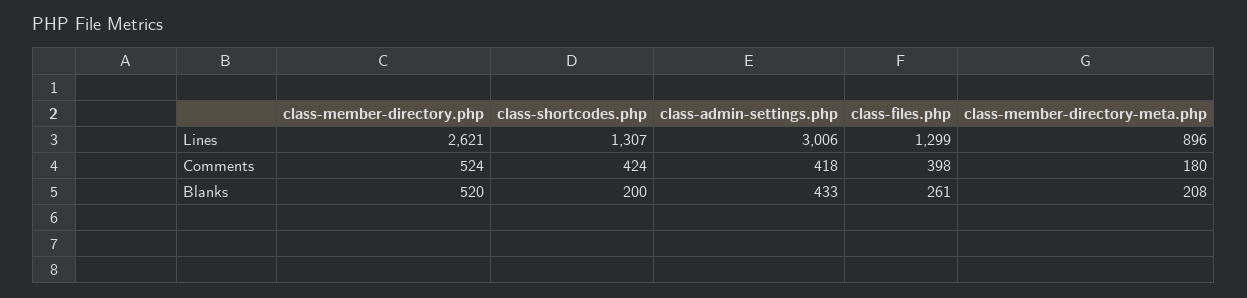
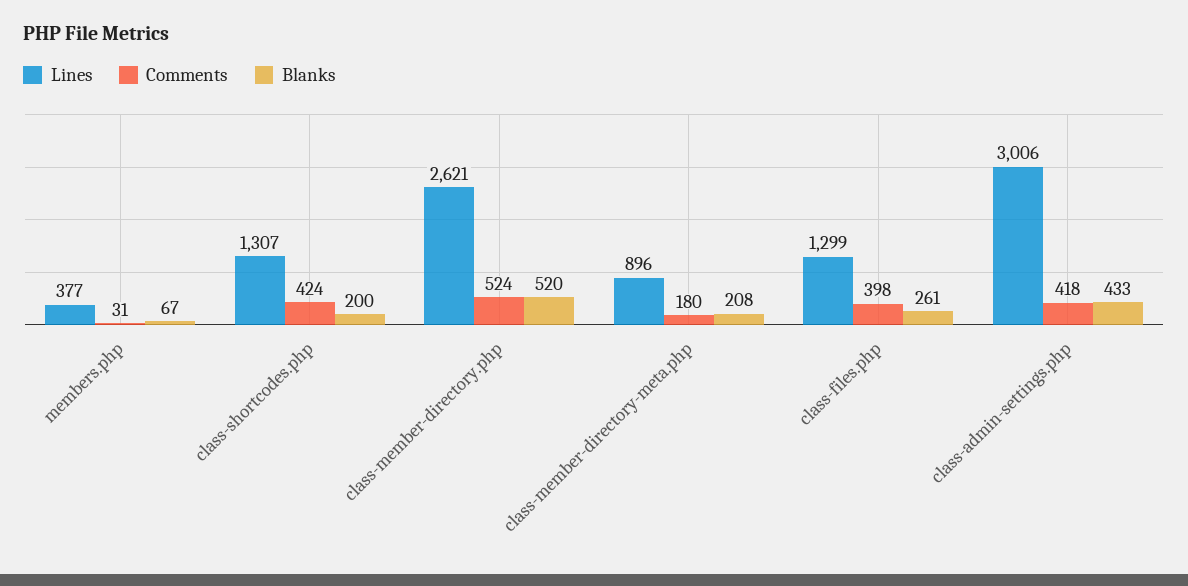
Lines, members.php: none -> 377
Comments, members.php: none -> 31
Blanks, members.php: none -> 67

